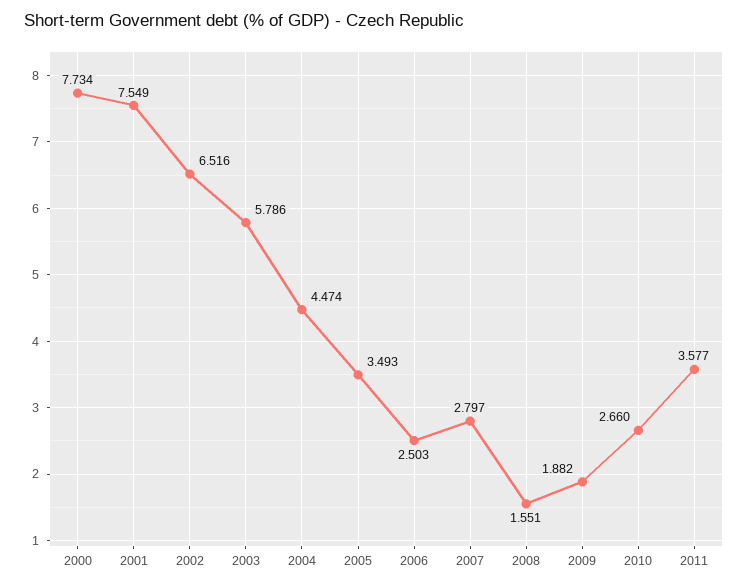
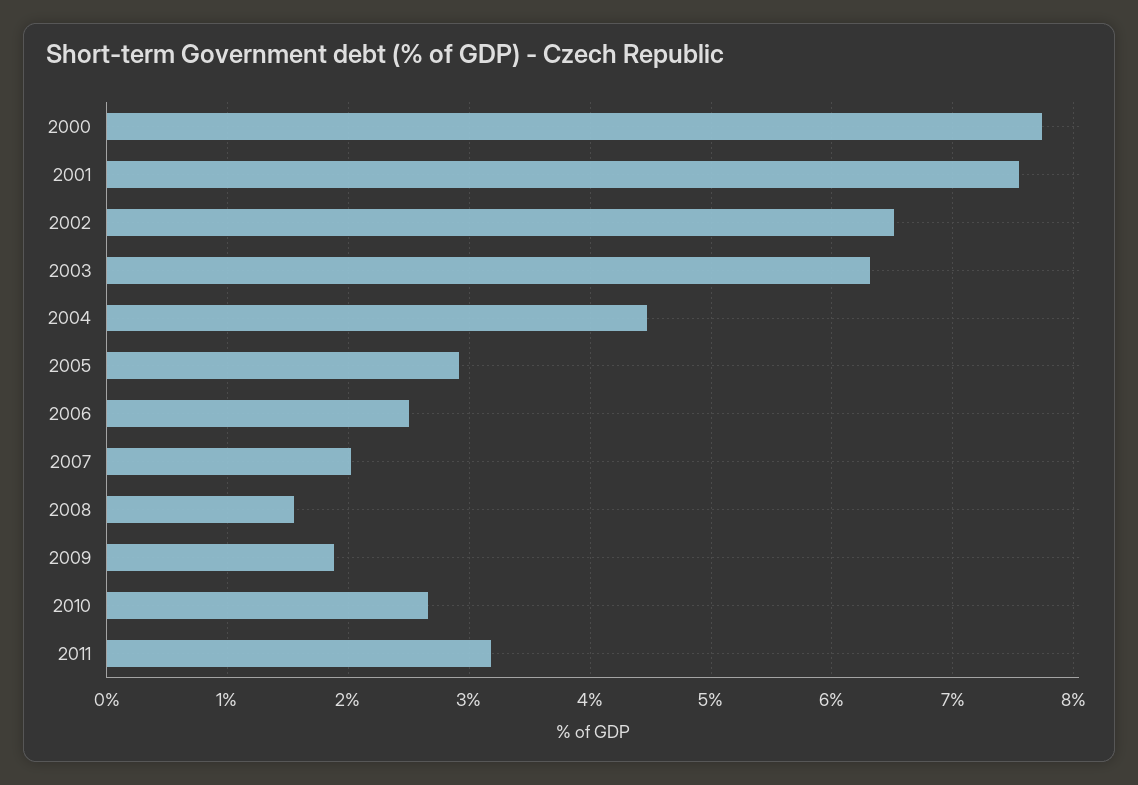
2003: 5.786 -> 6.3
2005: 3.493 -> 2.9
2007: 2.797 -> 2
2011: 3.577 -> 3.2

